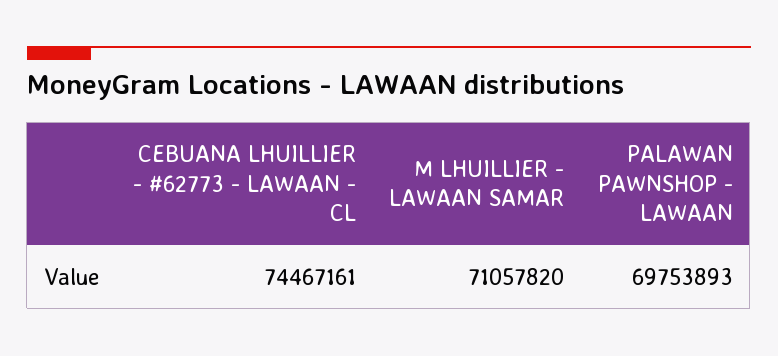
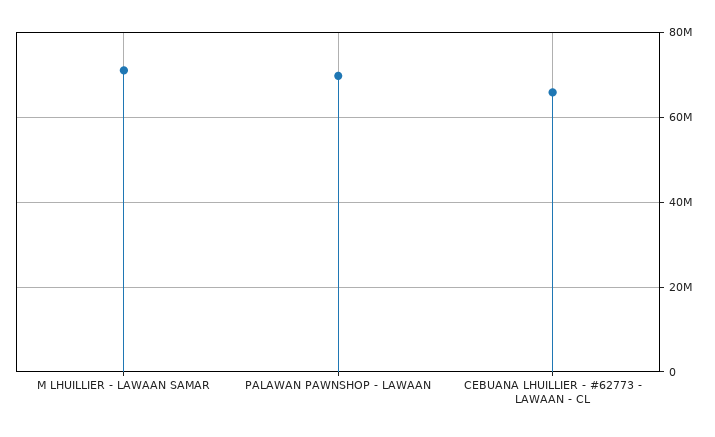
CEBUANA LHUILLIER - #62773 - LAWAAN - CL: 74467161 -> 66000000

